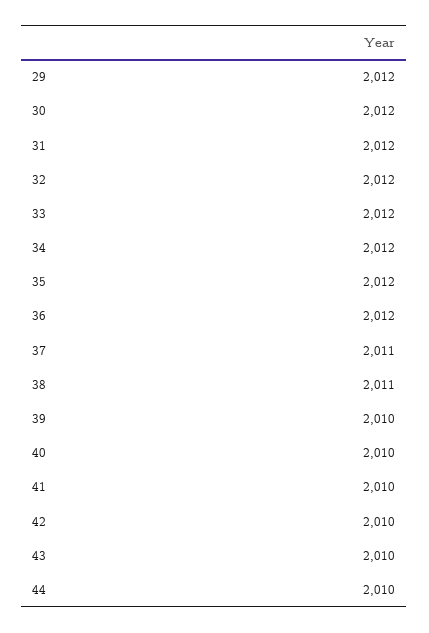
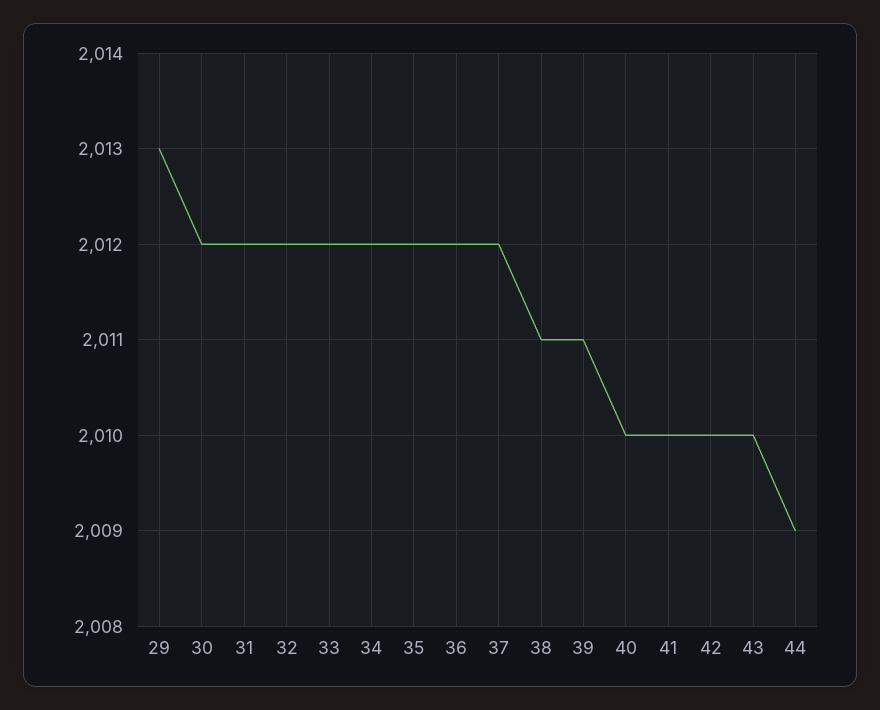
29: 2012 -> 2013
37: 2011 -> 2012
39: 2010 -> 2011
44: 2010 -> 2009

